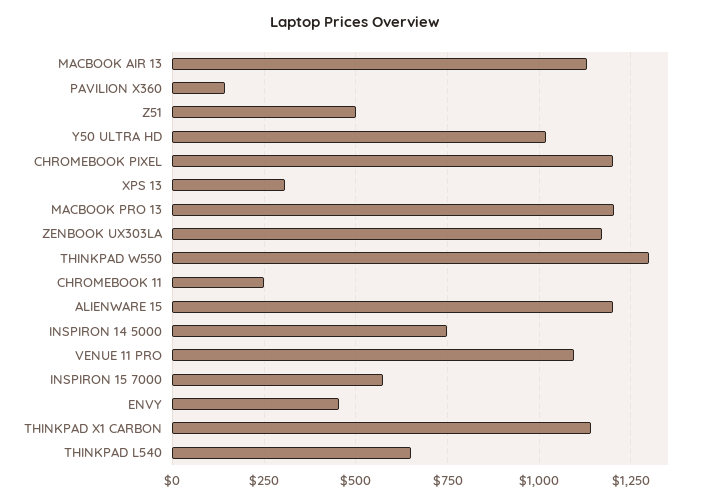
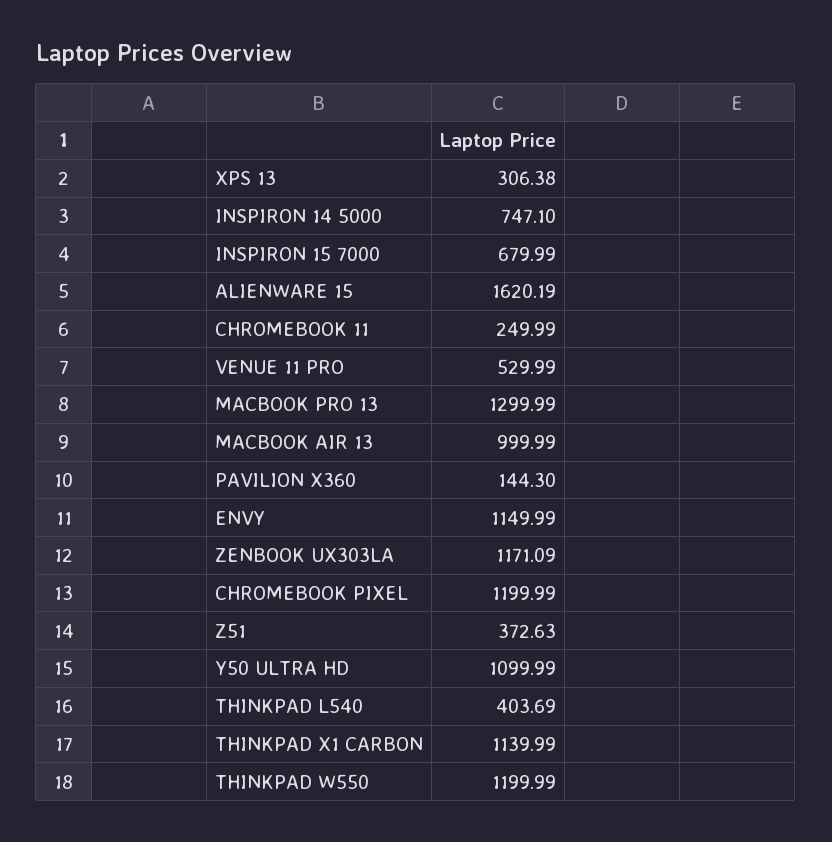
MACBOOK AIR 13: 1125 -> 999.99
Z51: 500 -> 372.63
Y50 ULTRA HD: 1025 -> 1099.99
MACBOOK PRO 13: 1200 -> 1299.99
THINKPAD W550: 1300 -> 1199.99
ALIENWARE 15: 1200 -> 1620.19
VENUE 11 PRO: 1100 -> 529.99
INSPIRON 15 7000: 575 -> 679.99
ENVY: 450 -> 1149.99
THINKPAD L540: 650 -> 403.69

